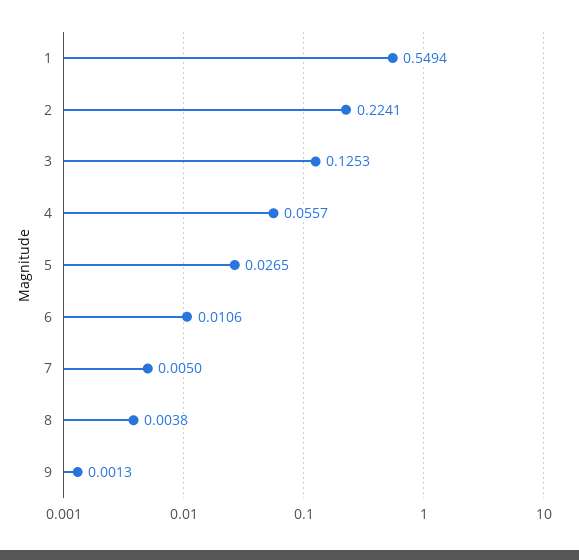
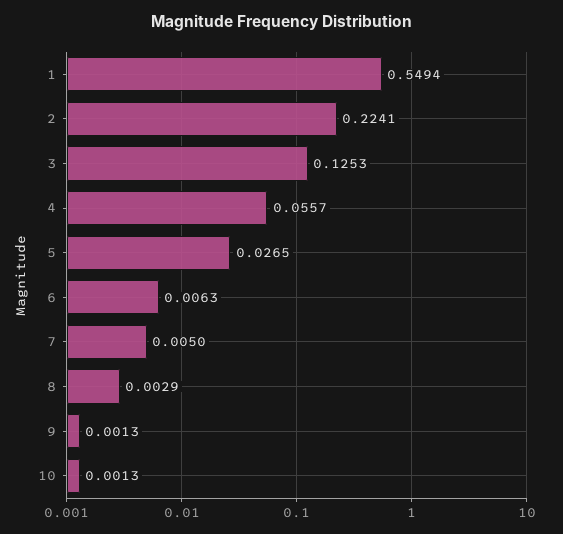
6: 0.0106 -> 0.0063
8: 0.0038 -> 0.0029
10: none -> 0.0013

